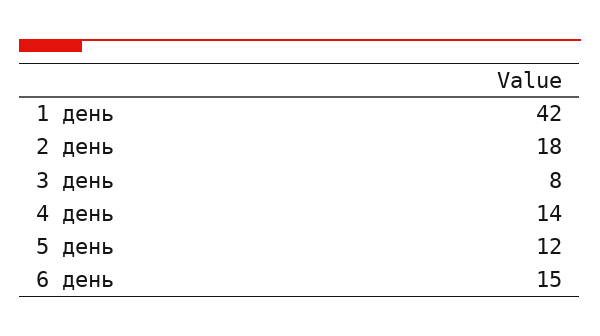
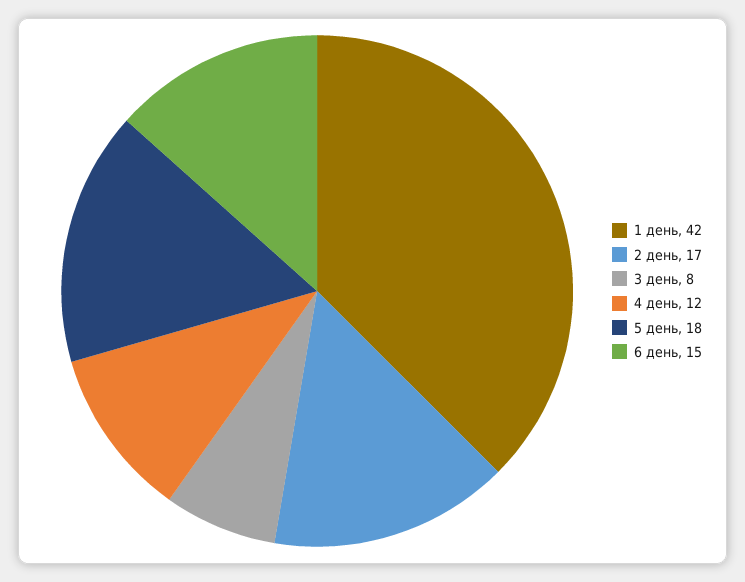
2 день: 18 -> 17
4 день: 14 -> 12
5 день: 12 -> 18

